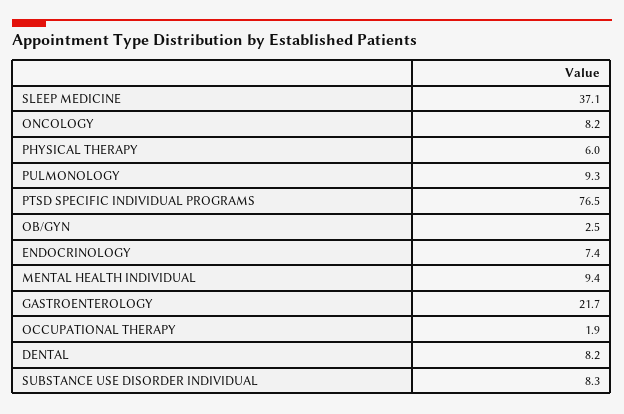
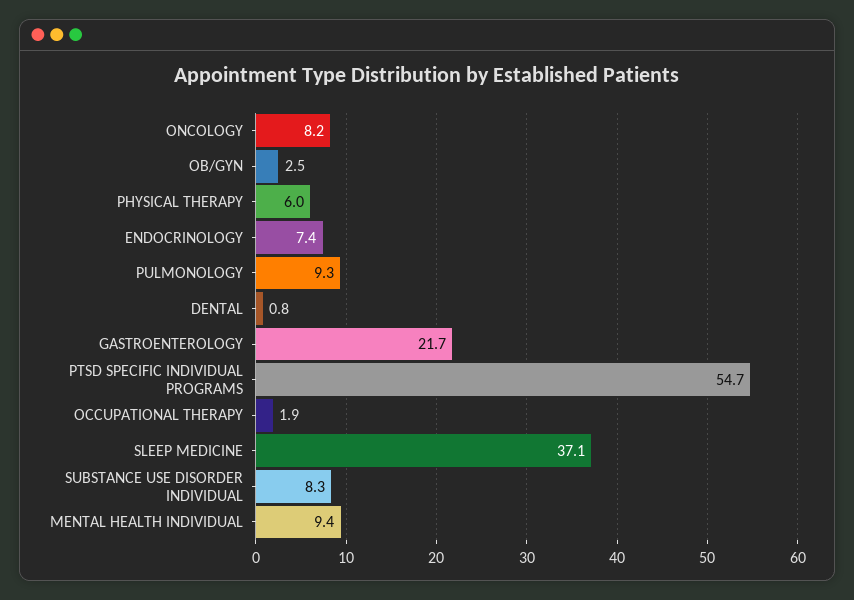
PTSD SPECIFIC INDIVIDUAL PROGRAMS: 76.5 -> 54.7
DENTAL: 8.2 -> 0.8

